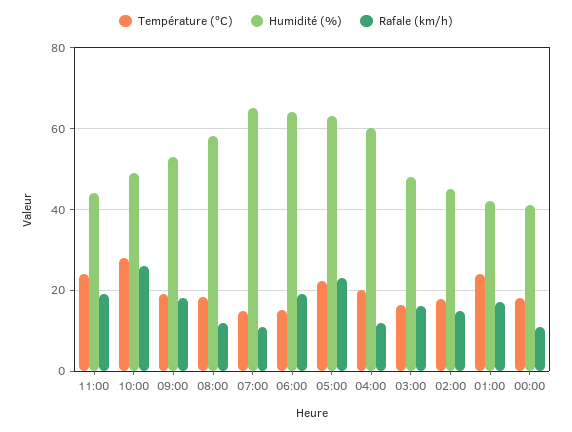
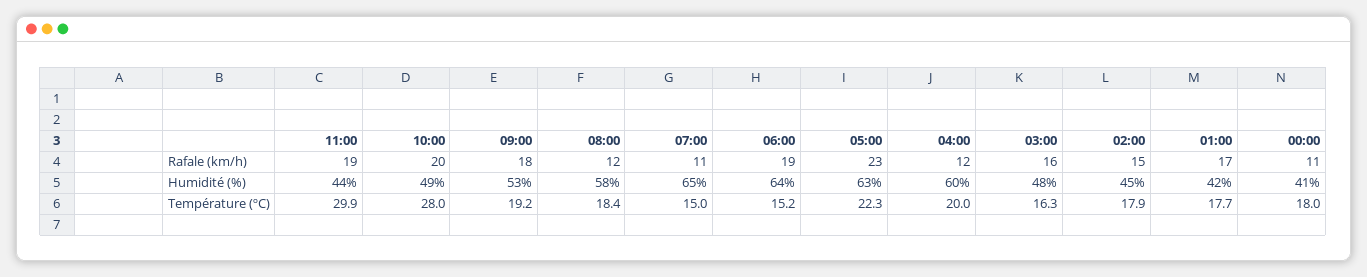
Température (ºC), 11:00: 24 -> 29.9
Rafale (km/h), 10:00: 26 -> 20
Température (ºC), 01:00: 24 -> 17.7

